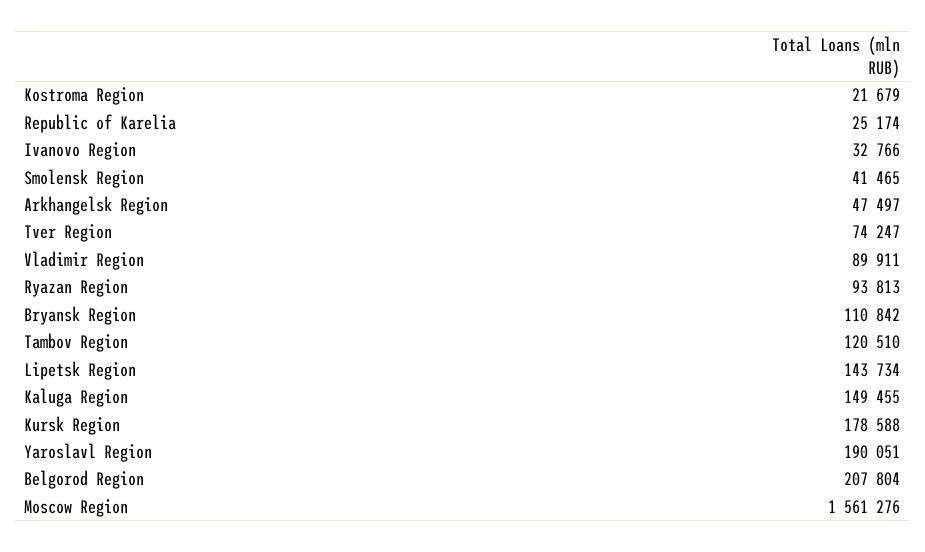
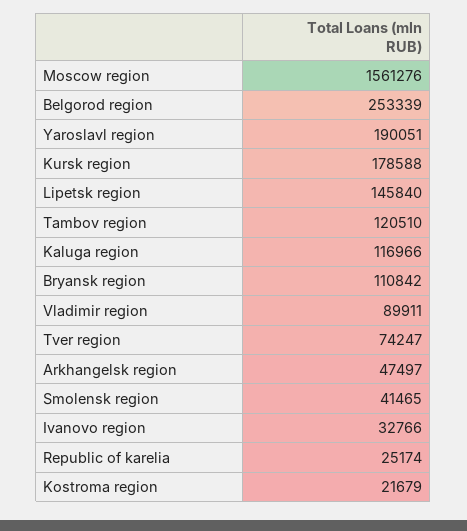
Ryazan Region: 93813 -> none
Lipetsk Region: 143734 -> 145840
Kaluga Region: 149455 -> 116966
Belgorod Region: 207804 -> 253339

